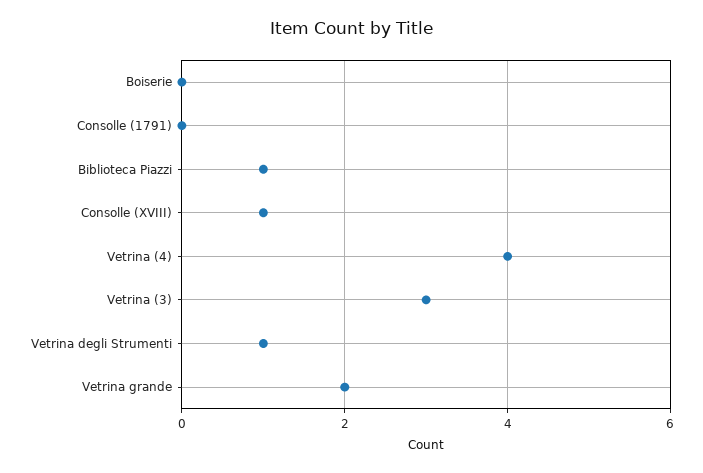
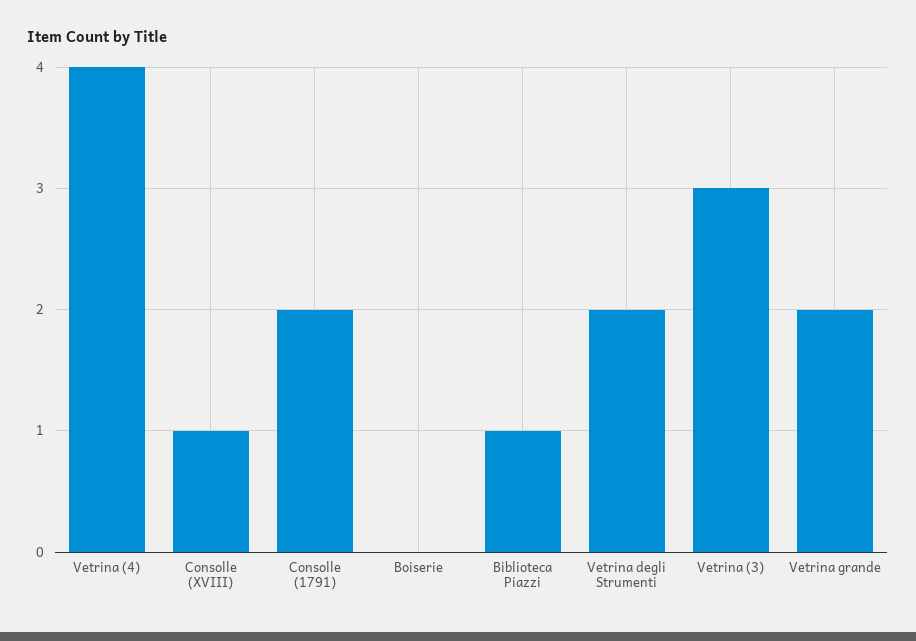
Consolle (1791): 0 -> 2
Vetrina degli Strumenti: 1 -> 2

